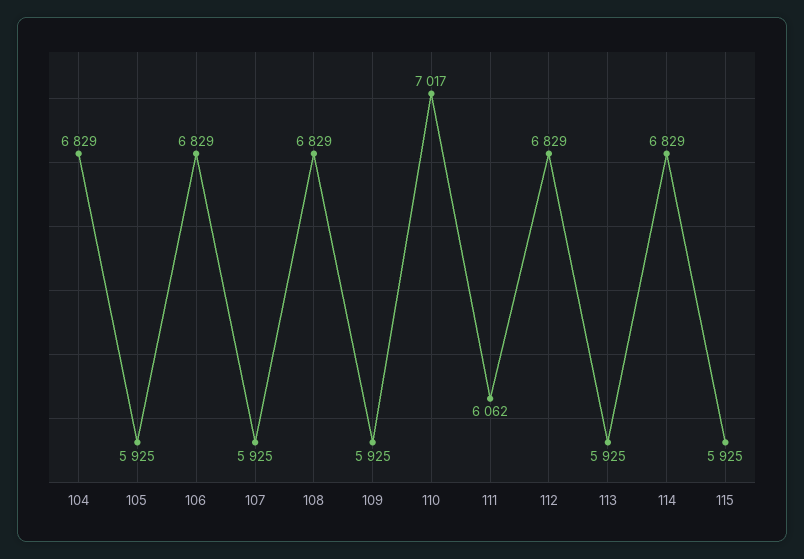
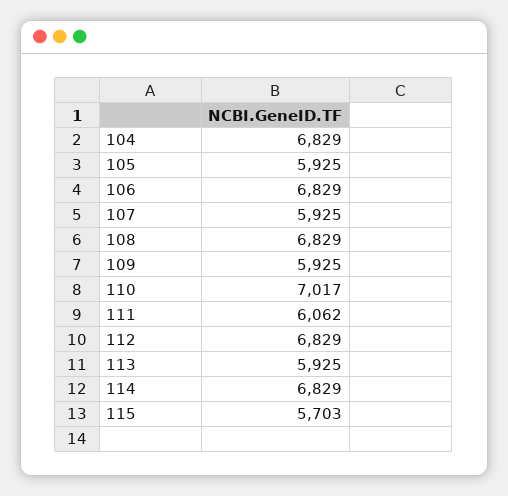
115: 5925 -> 5703

